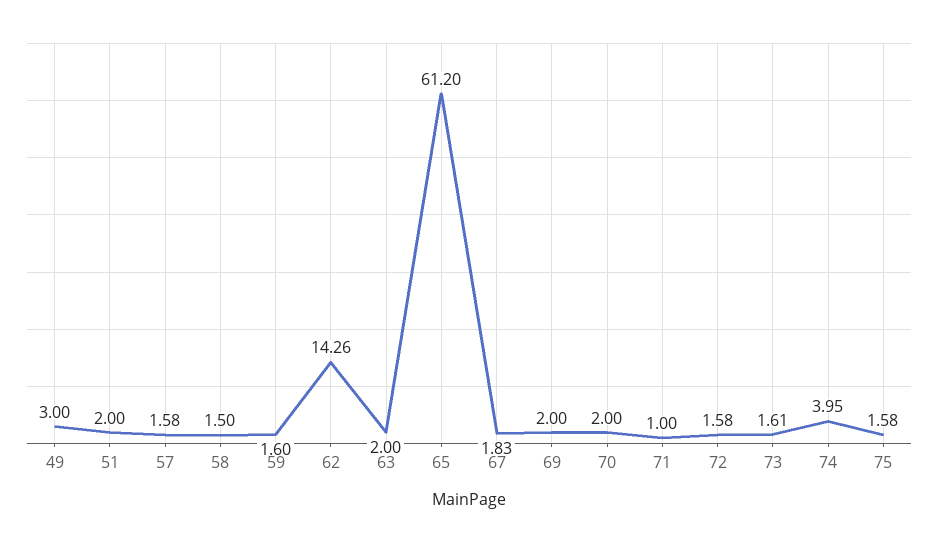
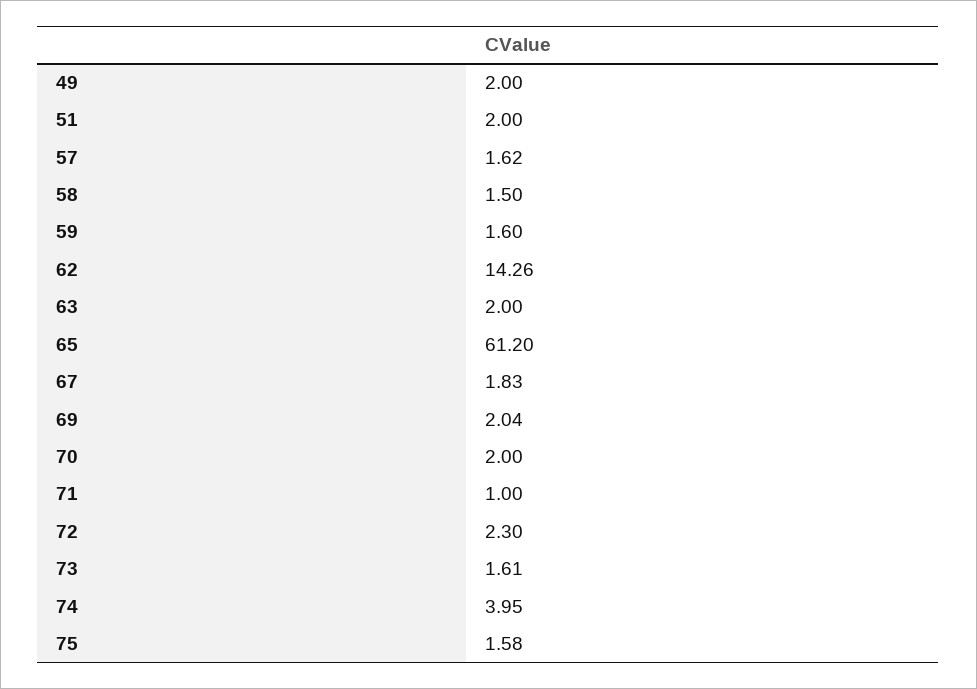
49: 3 -> 2
57: 1.58 -> 1.62
69: 2 -> 2.04
72: 1.58 -> 2.3

